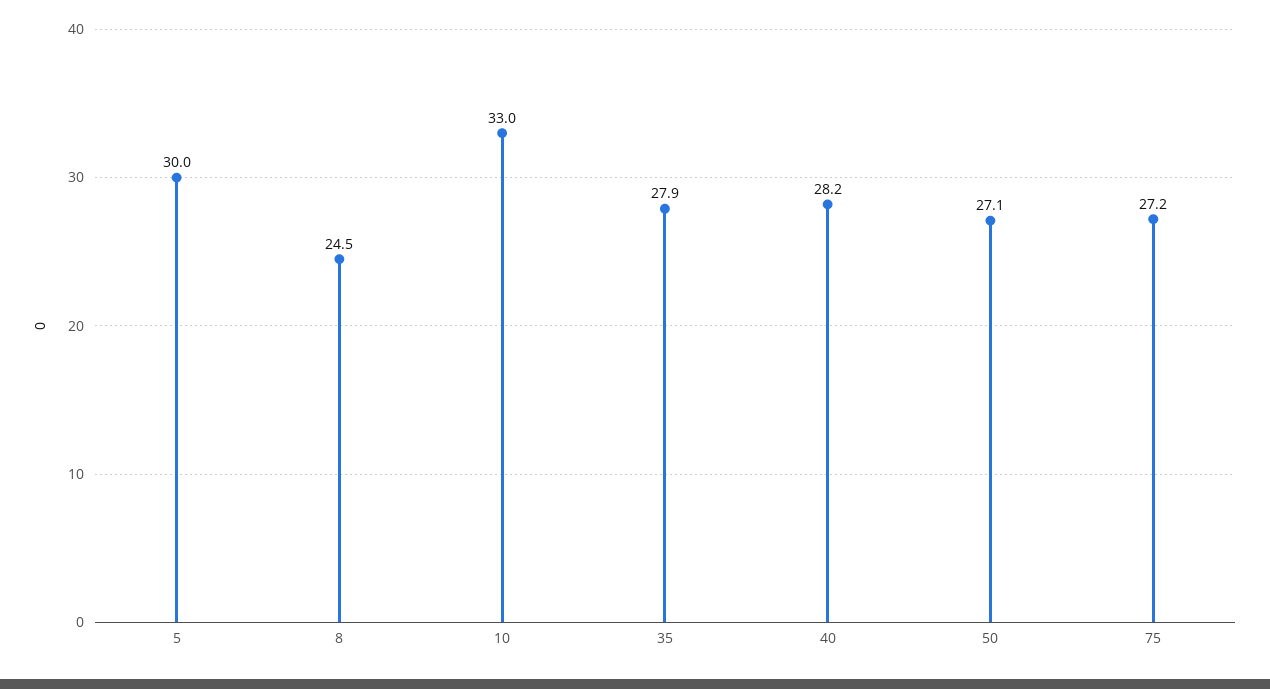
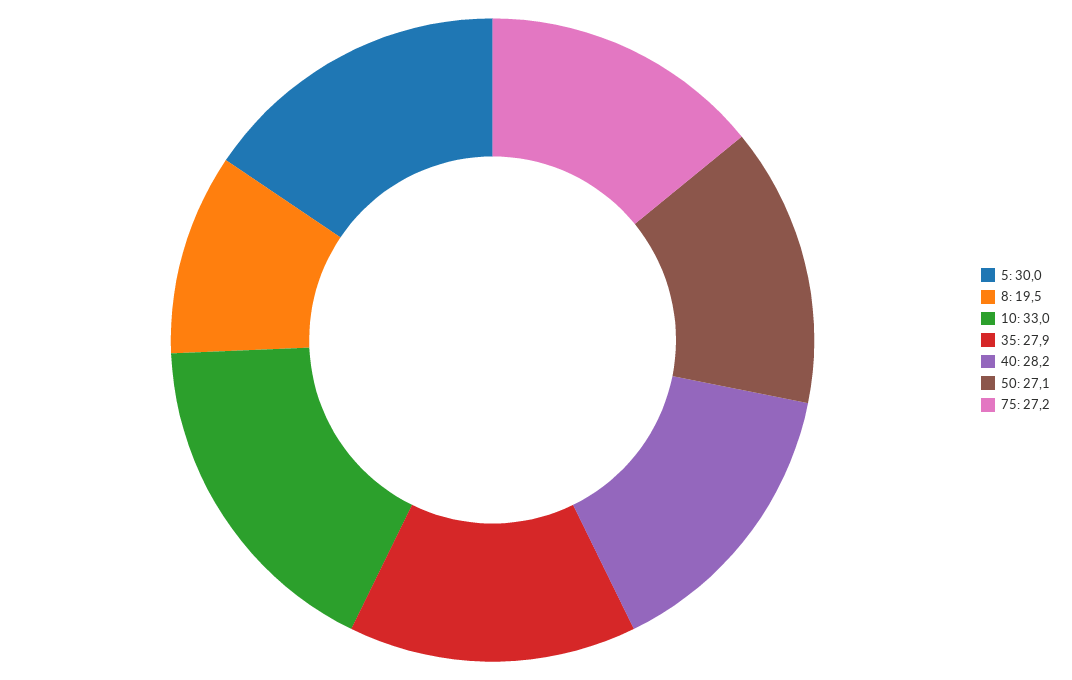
8: 24.5 -> 19.5

